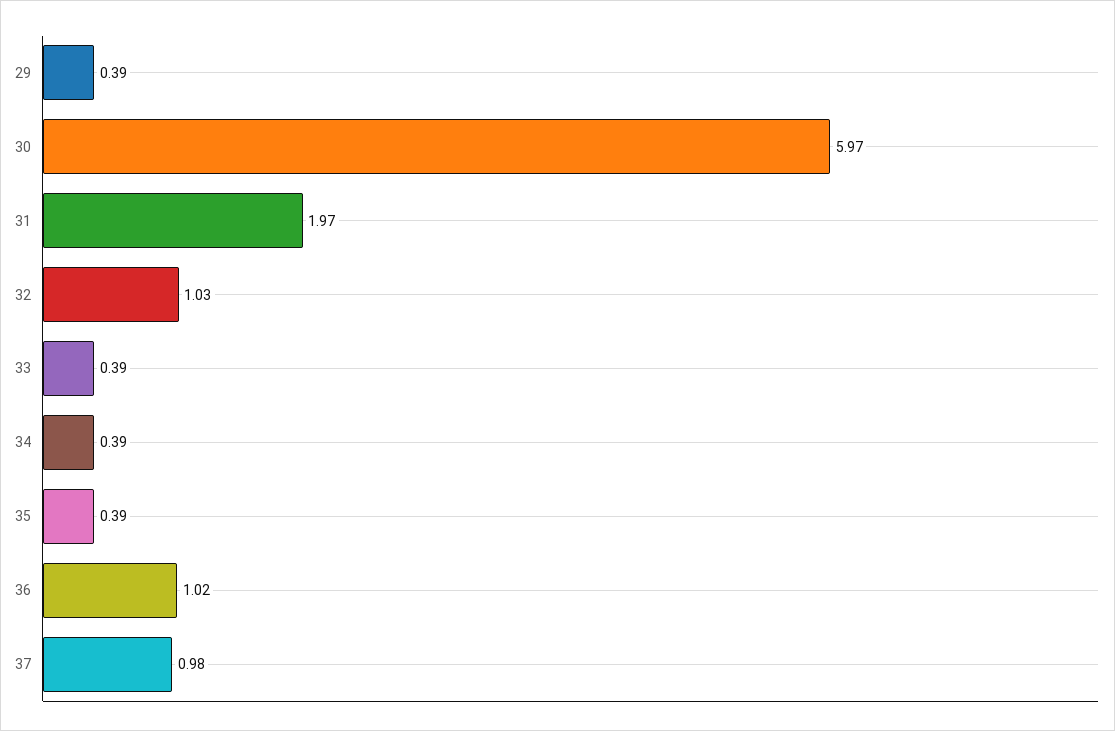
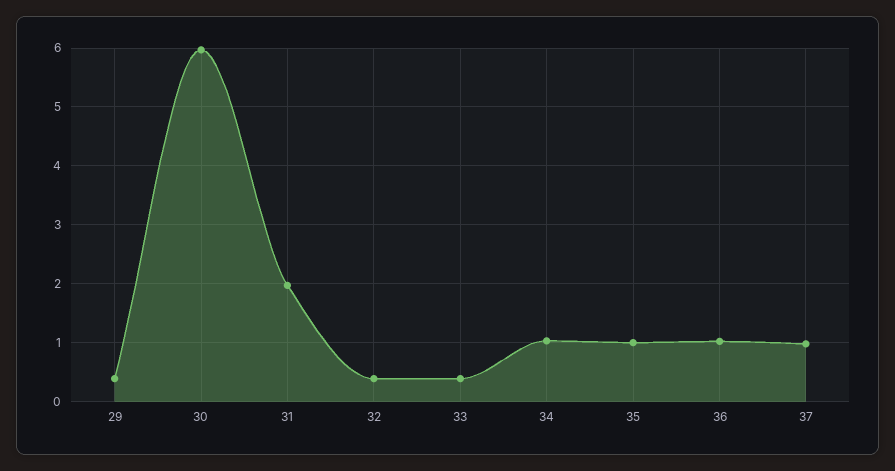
32: 1.03 -> 0.4
34: 0.39 -> 1
35: 0.39 -> 1

